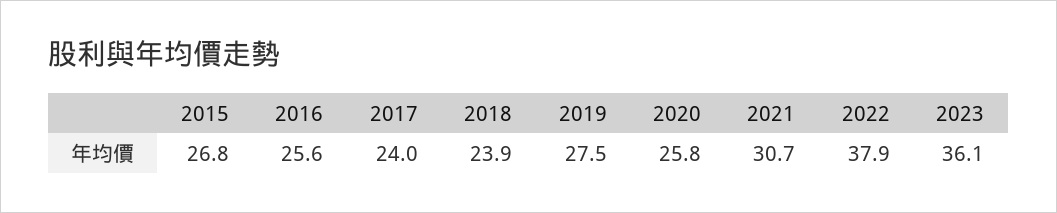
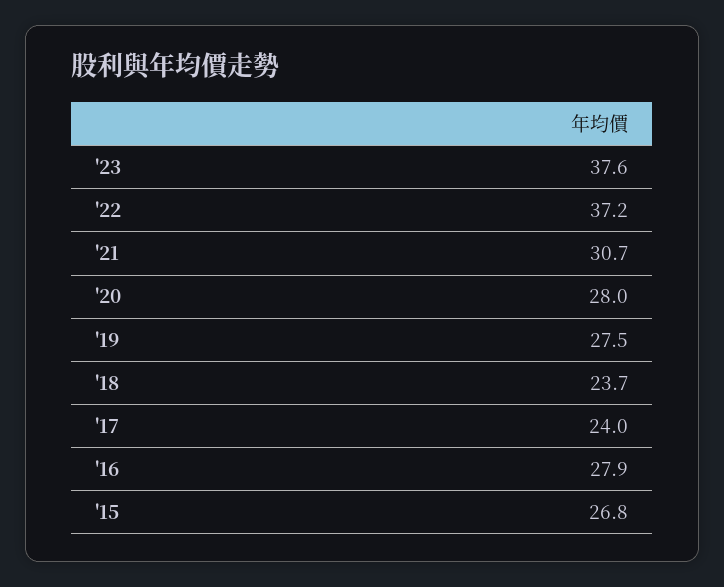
2016: 25.6 -> 27.9
2018: 23.9 -> 23.7
2020: 25.8 -> 28
2022: 37.9 -> 37.2
2023: 36.1 -> 37.6

